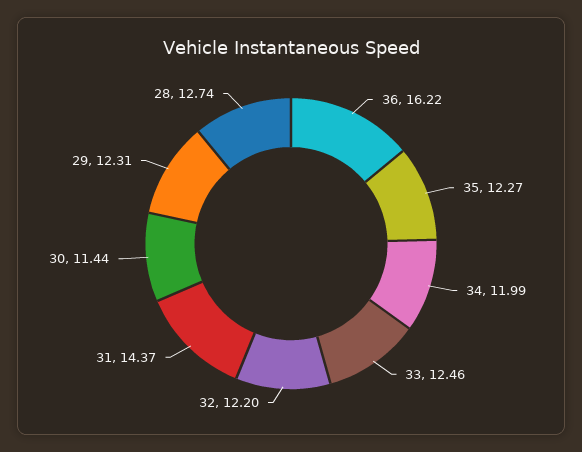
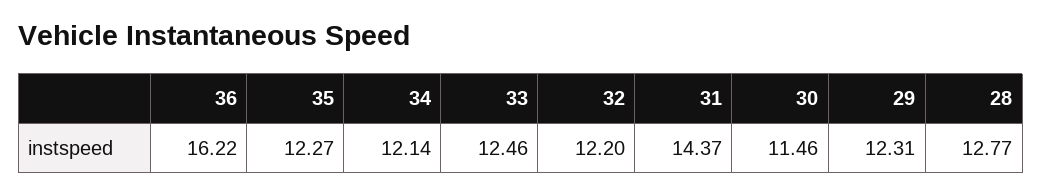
34: 11.99 -> 12.14
30: 11.44 -> 11.46
28: 12.74 -> 12.77

